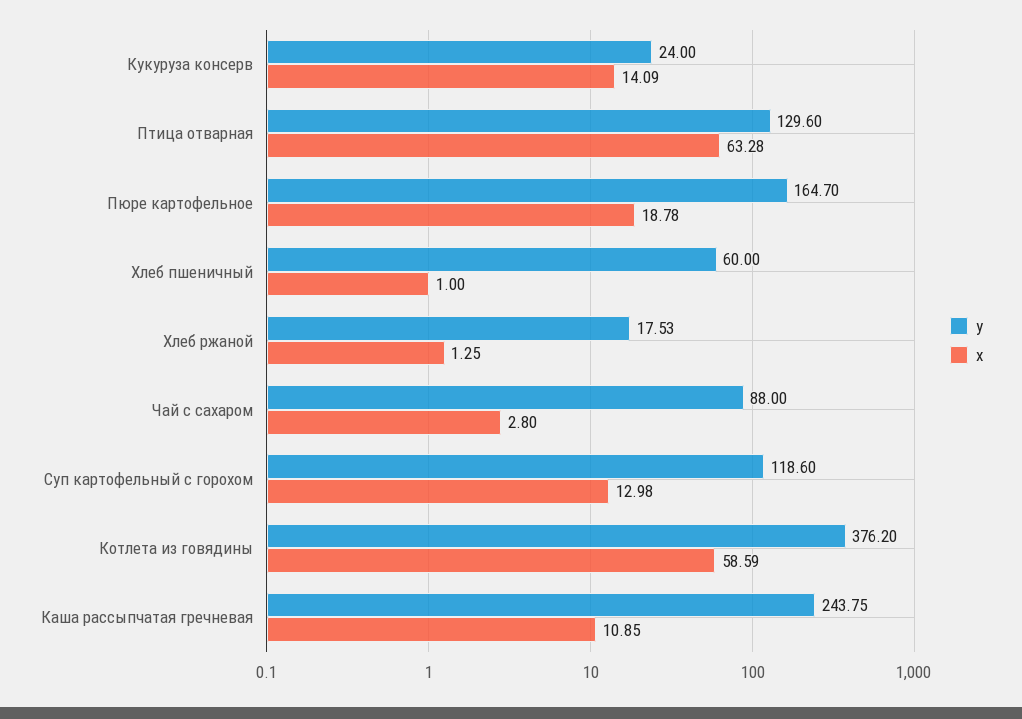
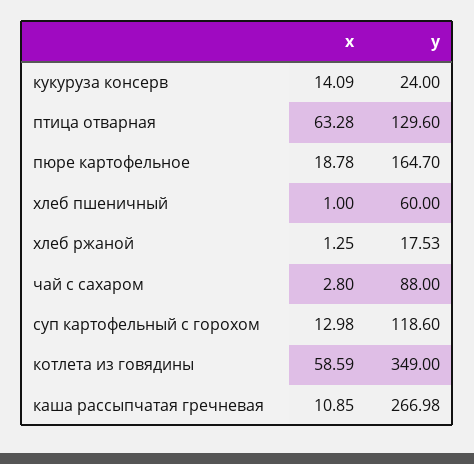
y, Котлета из говядины: 376.2 -> 349
y, Каша рассыпчатая гречневая: 243.75 -> 266.98

